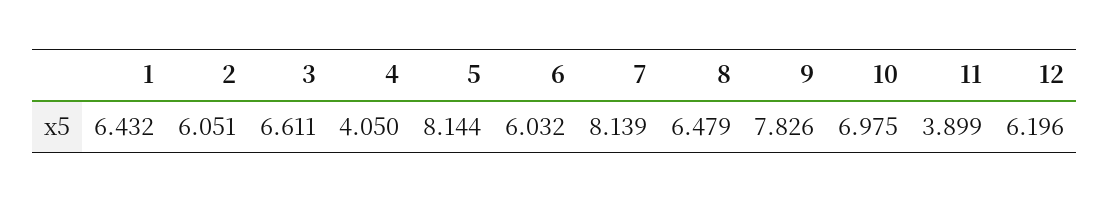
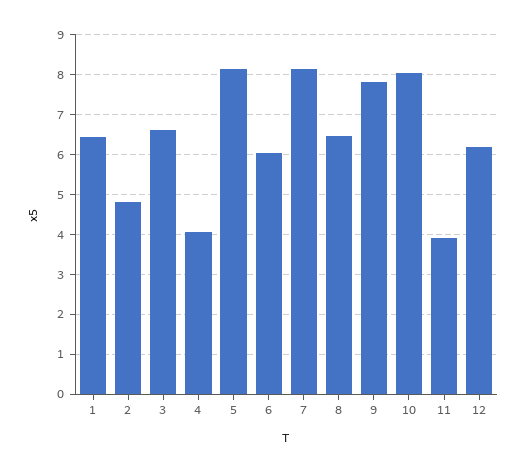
2: 6.051 -> 4.8
10: 6.975 -> 8

